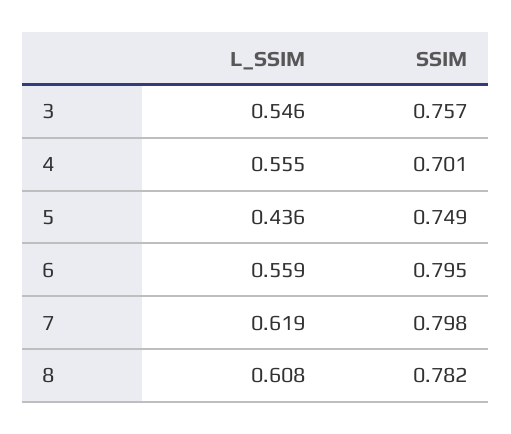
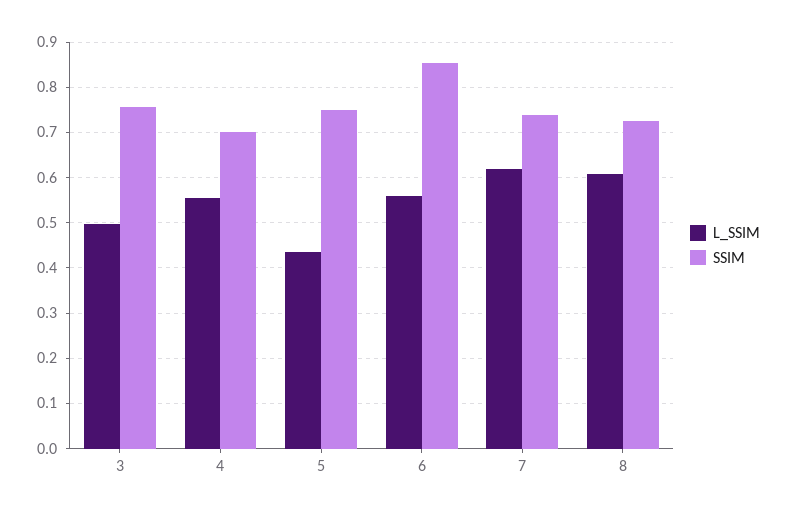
L_SSIM, 3: 0.546 -> 0.5
SSIM, 6: 0.795 -> 0.86
SSIM, 7: 0.798 -> 0.74
SSIM, 8: 0.782 -> 0.72

